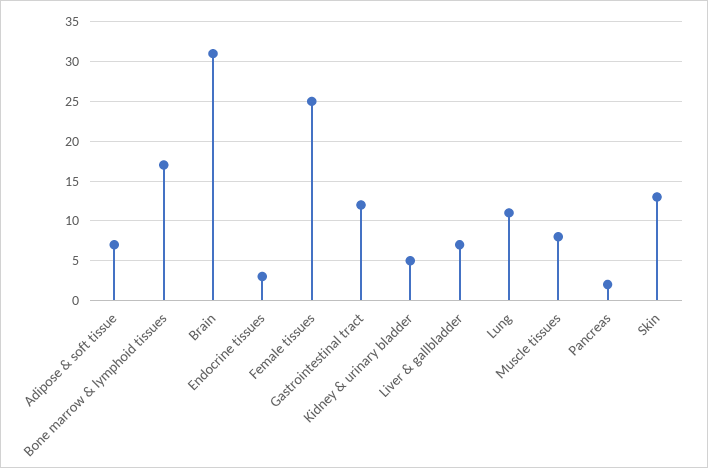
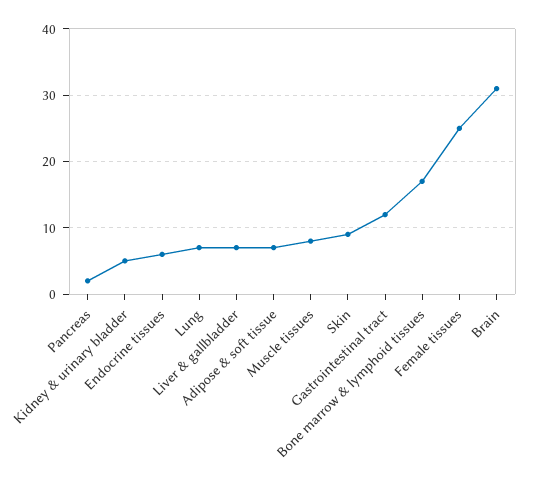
Endocrine tissues: 3 -> 6
Lung: 11 -> 7
Skin: 13 -> 9

